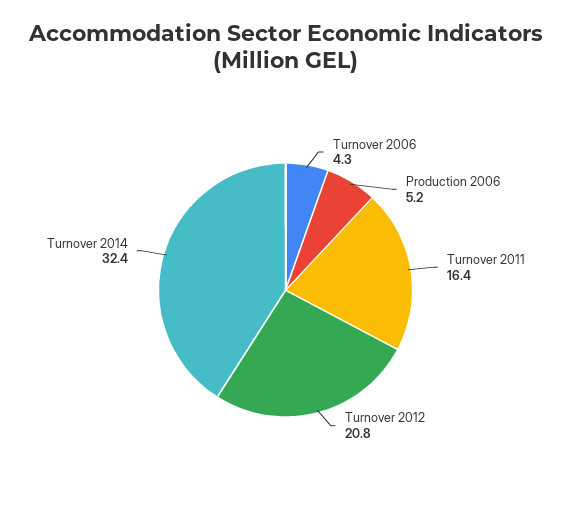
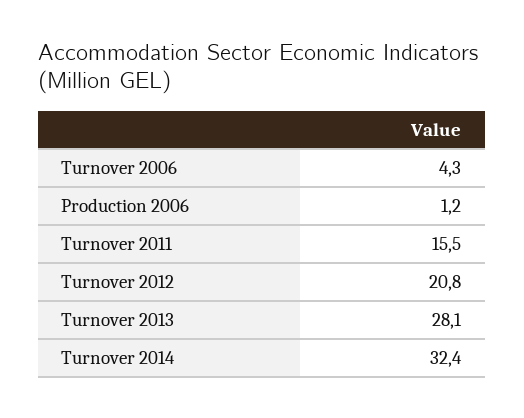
Production 2006: 5.2 -> 1.2
Turnover 2011: 16.4 -> 15.5
Turnover 2013: none -> 28.1

